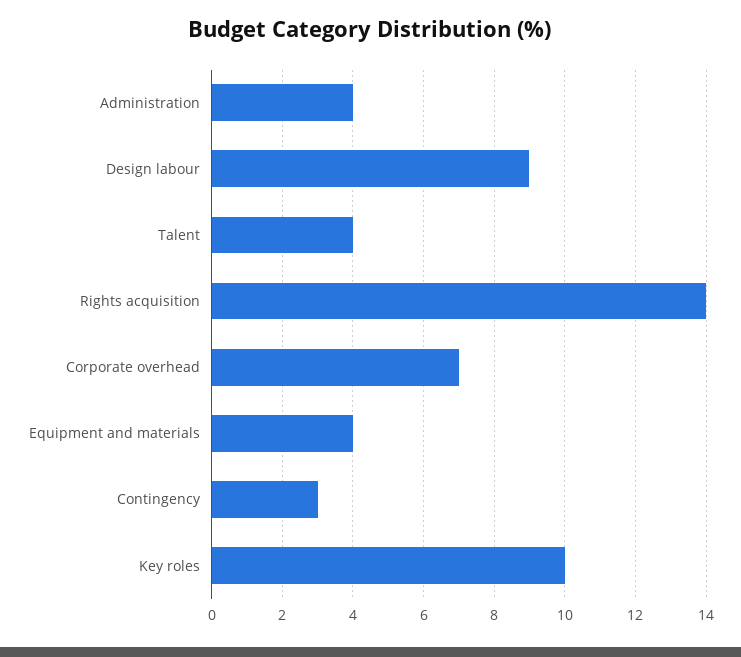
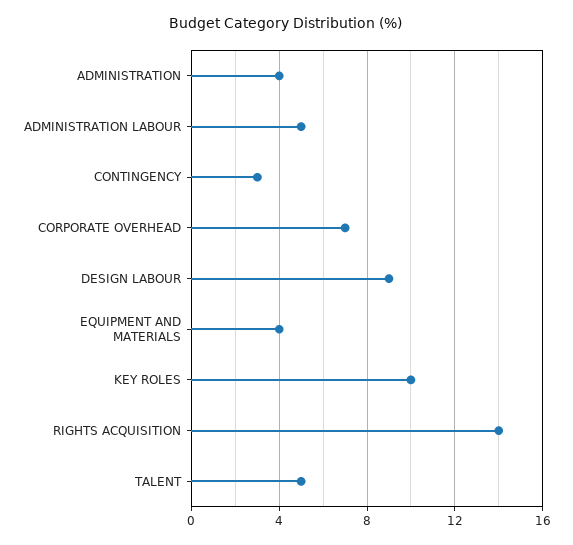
Talent: 4 -> 5
ADMINISTRATION LABOUR: none -> 5

